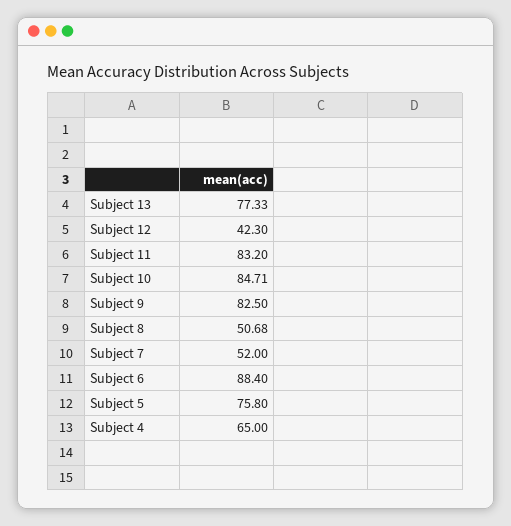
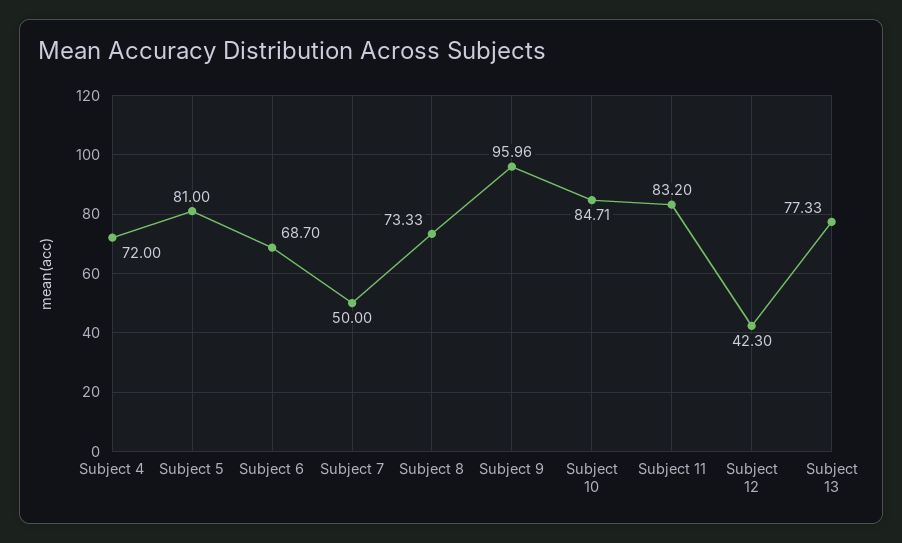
Subject 9: 82.5 -> 95.96
Subject 8: 50.68 -> 73.33
Subject 7: 52 -> 50
Subject 6: 88.4 -> 68.7
Subject 5: 75.8 -> 81
Subject 4: 65 -> 72

